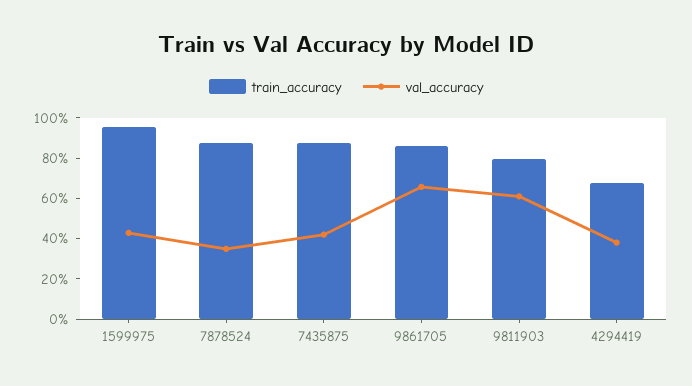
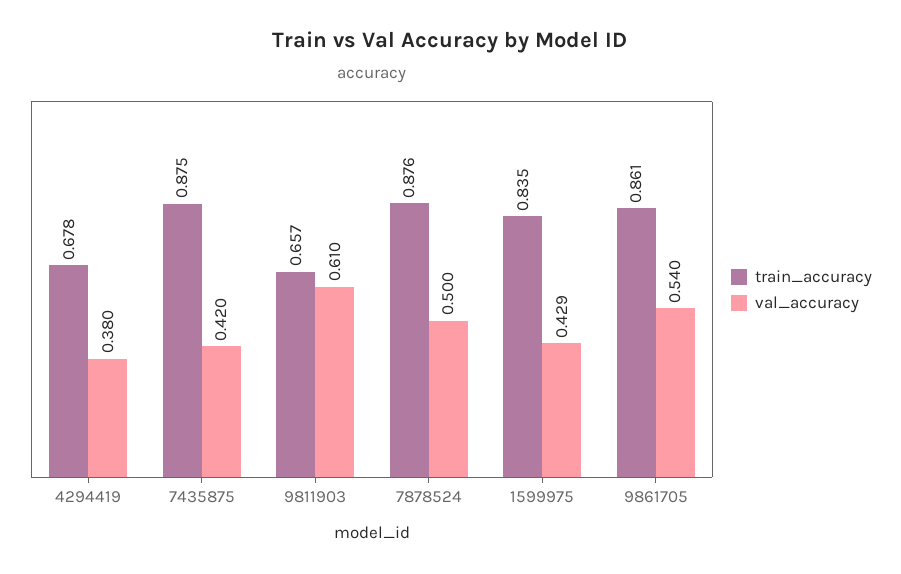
train_accuracy, 1599975: 0.95 -> 0.835
val_accuracy, 7878524: 0.35 -> 0.5
val_accuracy, 9861705: 0.65 -> 0.54
train_accuracy, 9811903: 0.8 -> 0.657

